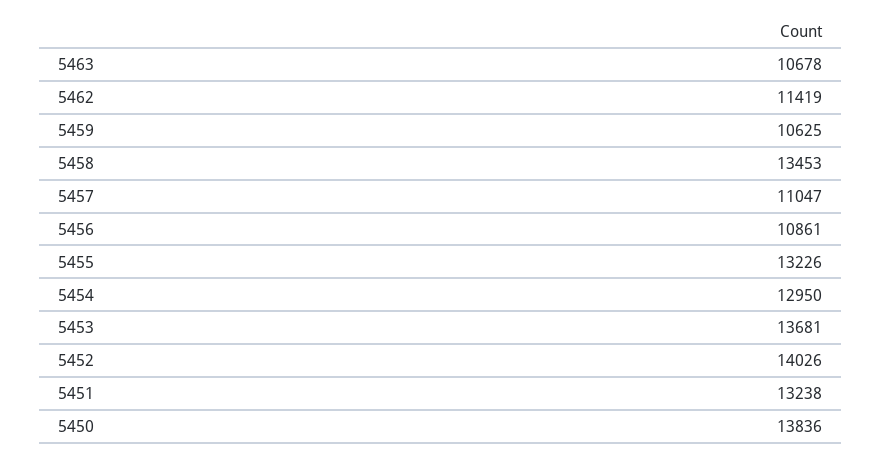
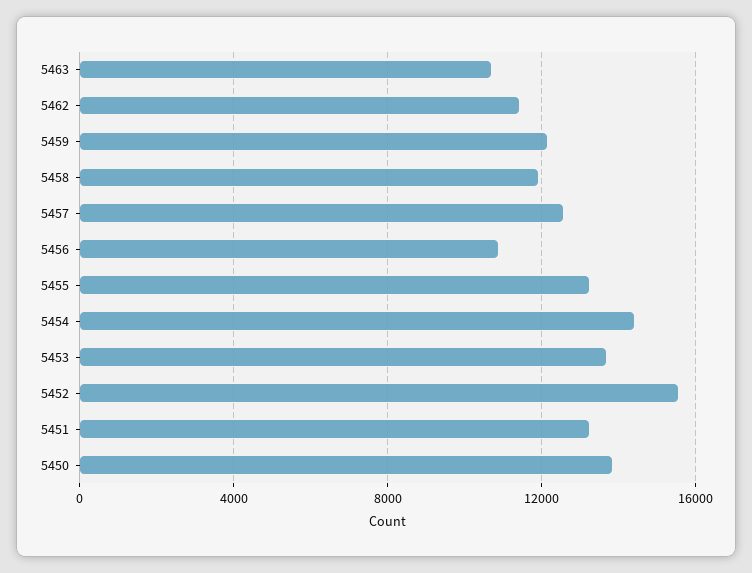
5459: 10625 -> 12000
5458: 13453 -> 12000
5457: 11047 -> 12500
5454: 12950 -> 14500
5452: 14026 -> 15500

